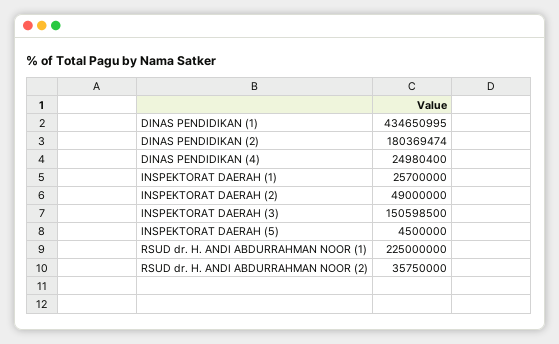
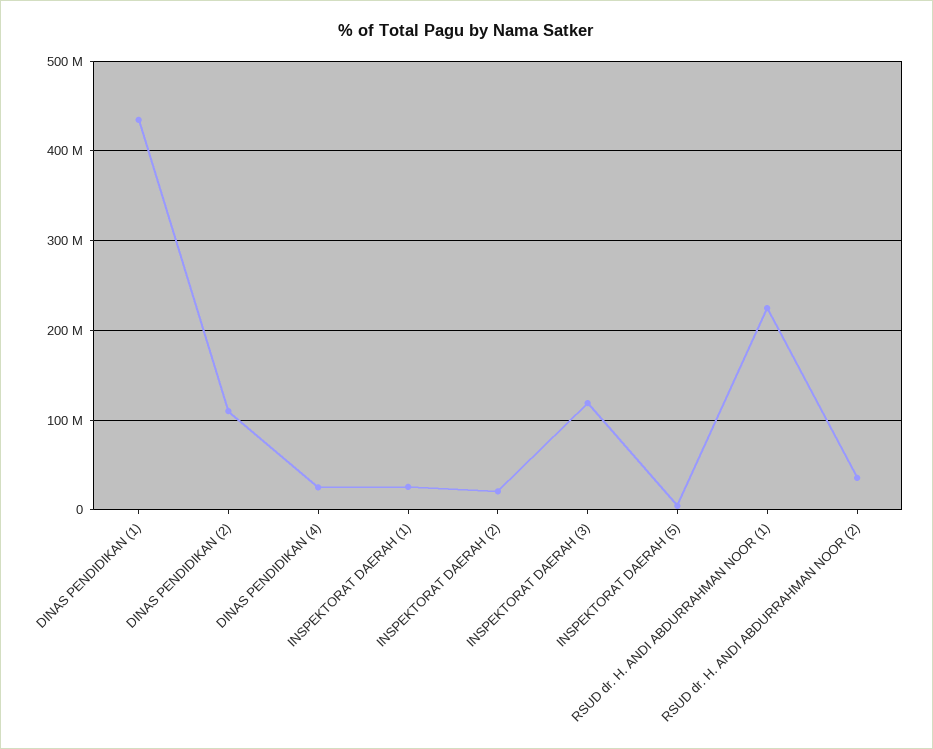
DINAS PENDIDIKAN (2): 180369474 -> 110000000
INSPEKTORAT DAERAH (2): 49000000 -> 20000000
INSPEKTORAT DAERAH (3): 150598500 -> 120000000

